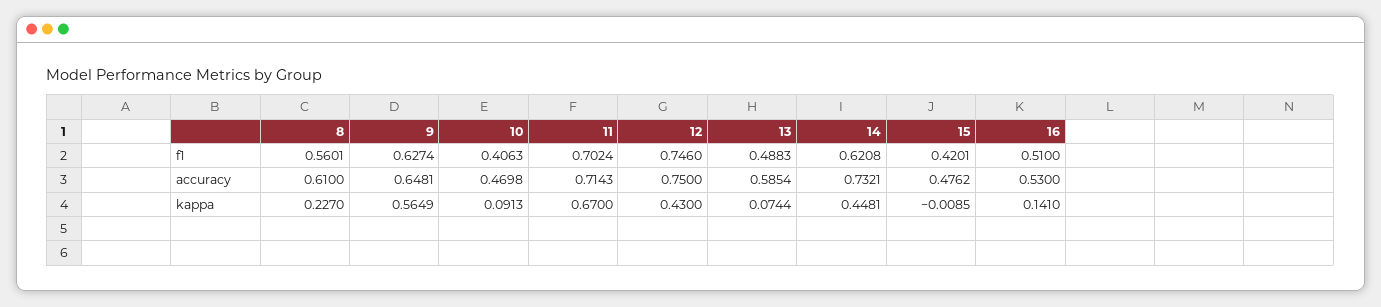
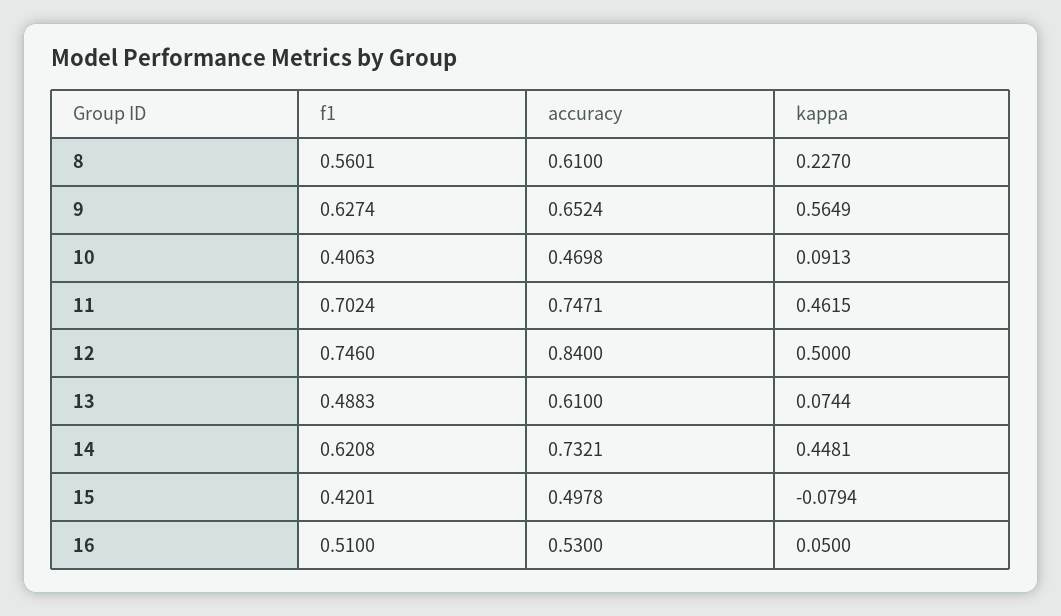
9, accuracy: 0.6481 -> 0.6524
11, accuracy: 0.7143 -> 0.7471
12, accuracy: 0.75 -> 0.84
13, accuracy: 0.5854 -> 0.61
15, accuracy: 0.4762 -> 0.4978
11, kappa: 0.67 -> 0.4615
12, kappa: 0.43 -> 0.5
15, kappa: -0.0085 -> -0.0794
16, kappa: 0.141 -> 0.05

